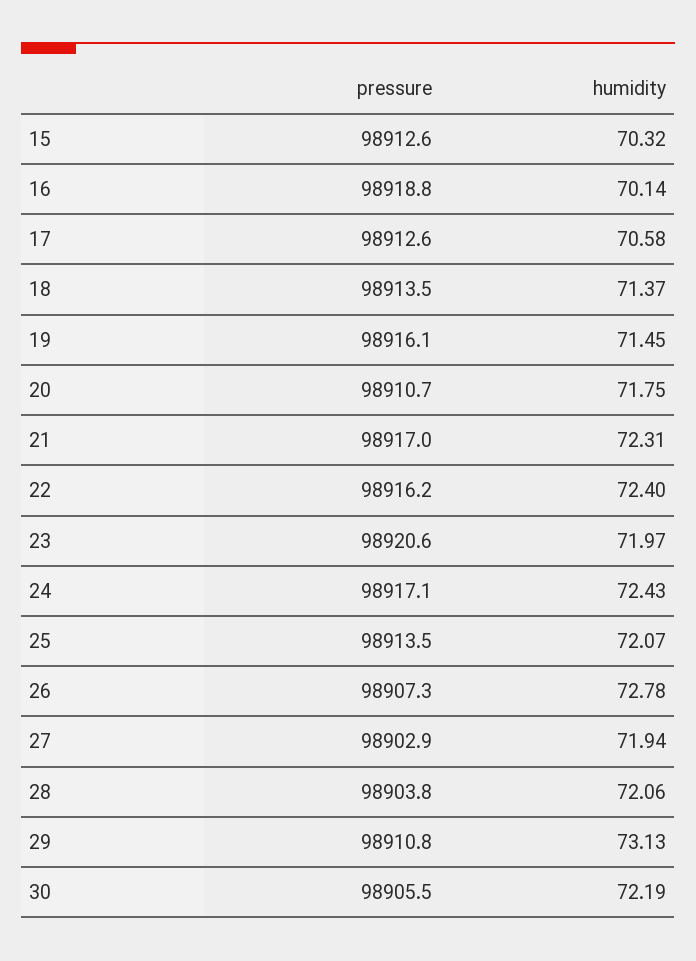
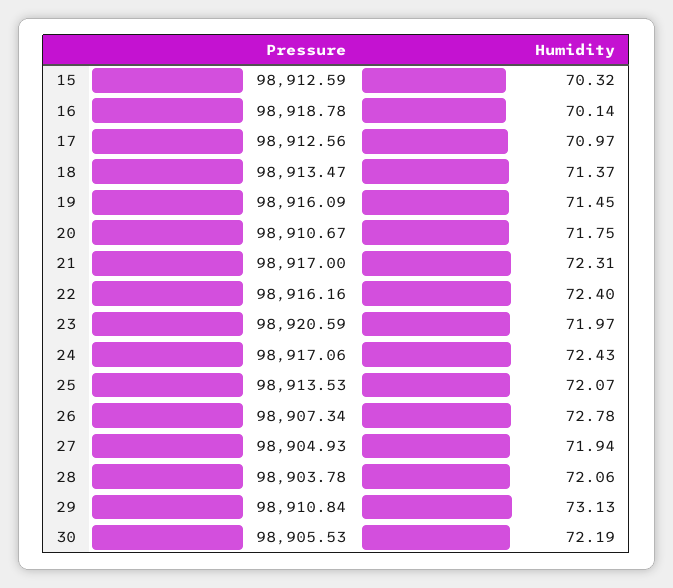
humidity, 17: 70.58 -> 70.97
pressure, 27: 98902.9 -> 98904.93

